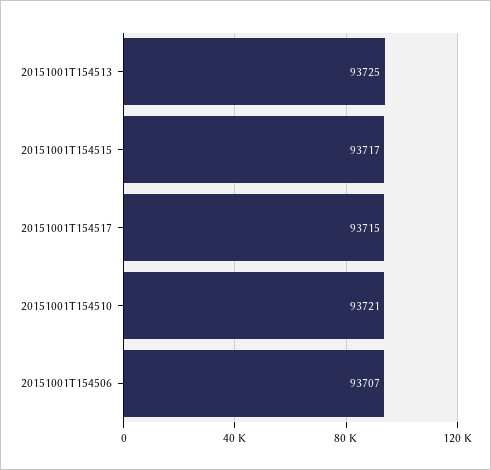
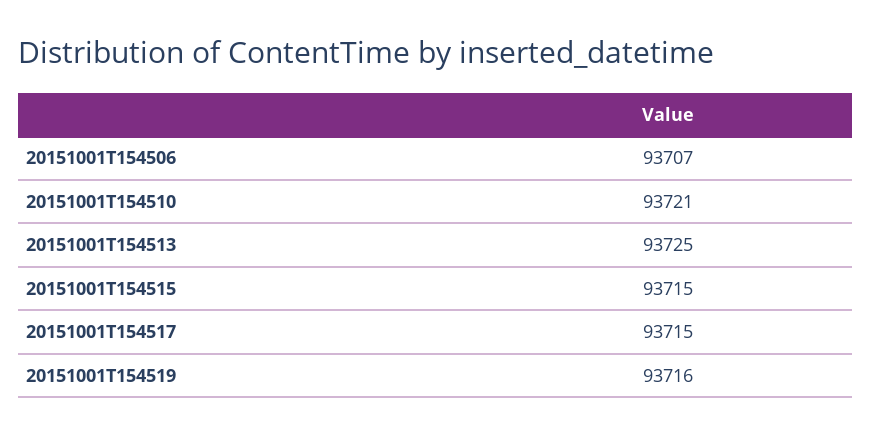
20151001T154515: 93717 -> 93715
20151001T154519: none -> 93716

